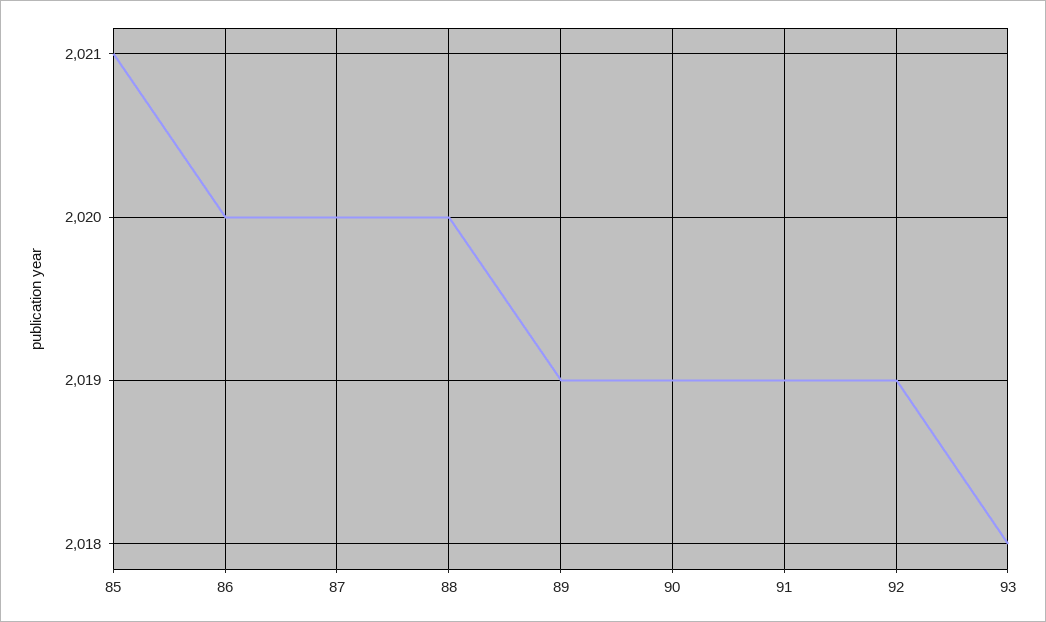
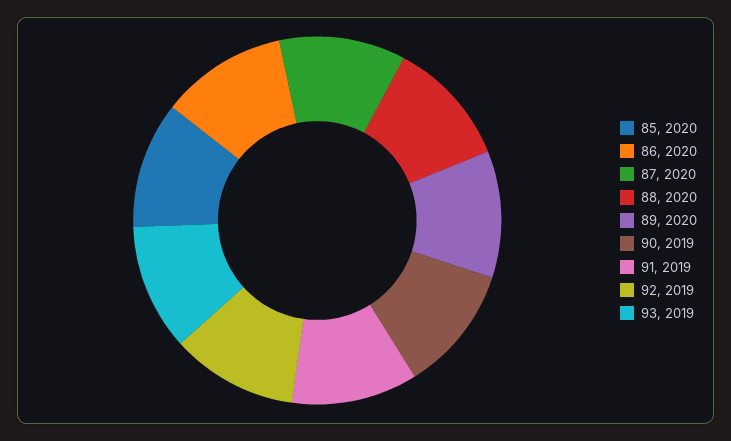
85: 2021 -> 2020
89: 2019 -> 2020
93: 2018 -> 2019

